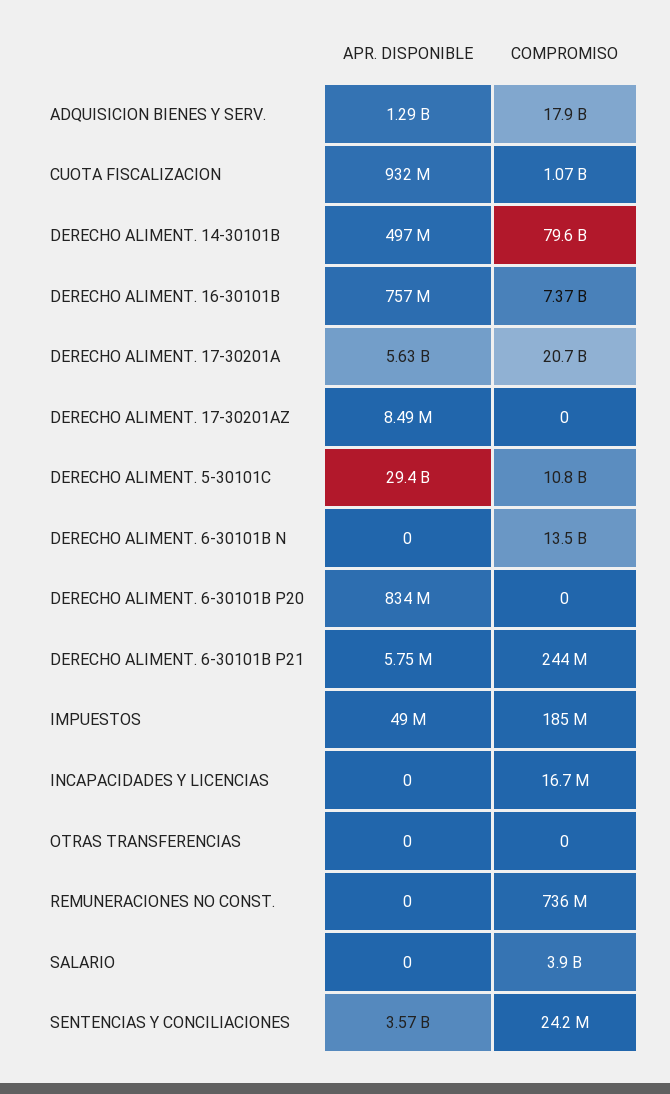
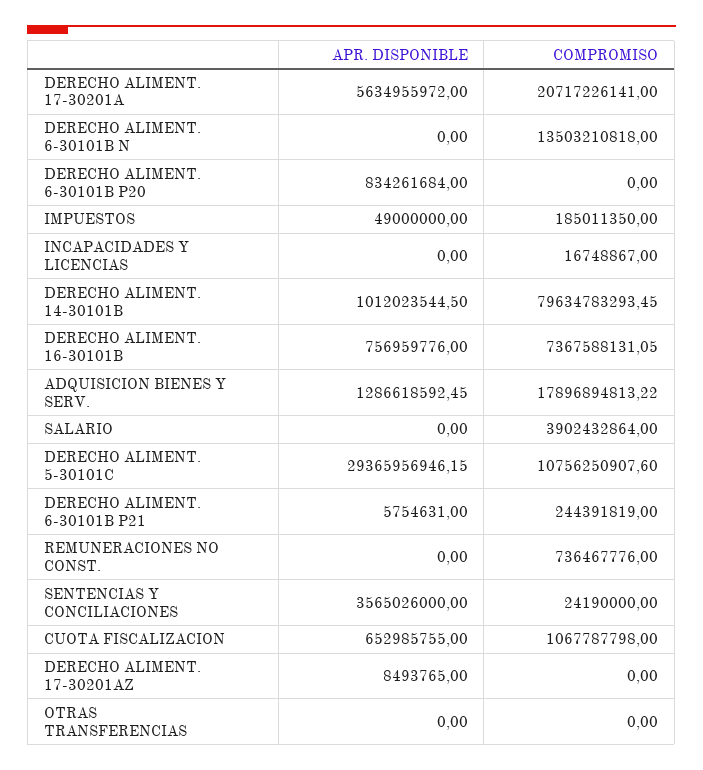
APR. DISPONIBLE, CUOTA FISCALIZACION: 932000000 -> 652985755
APR. DISPONIBLE, DERECHO ALIMENT. 14-30101B: 497000000 -> 1012023544.5

